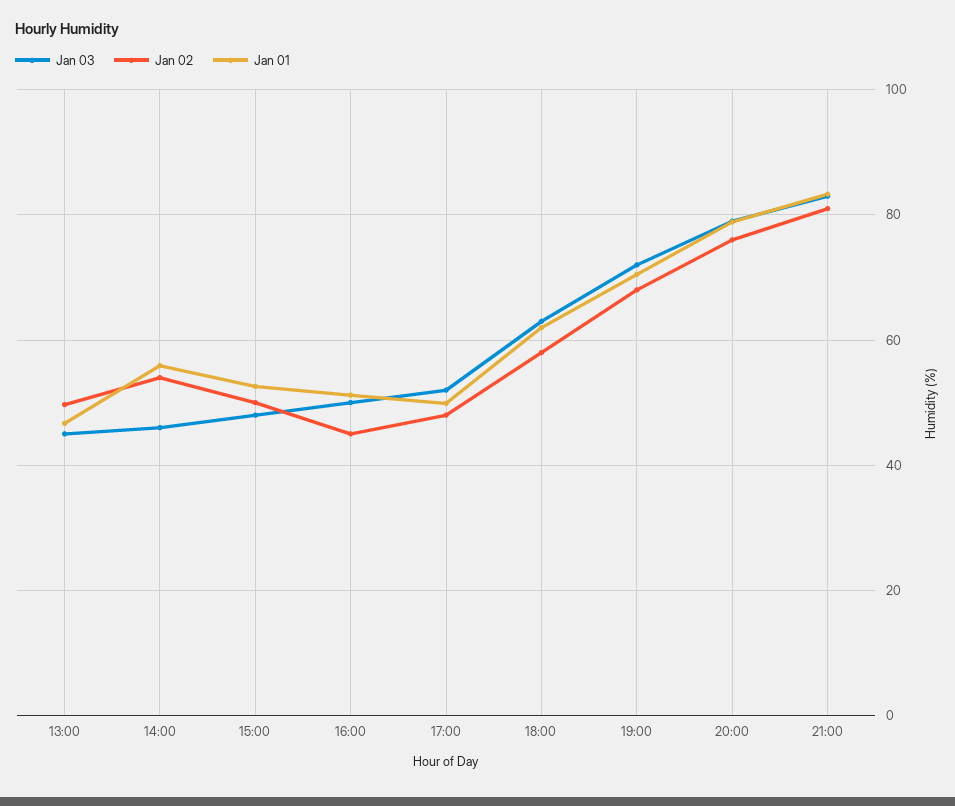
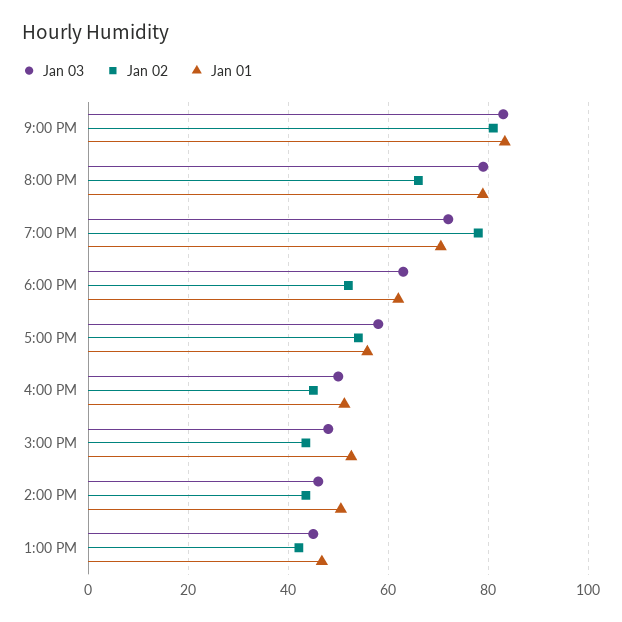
Jan 02, 13:00: 50 -> 42
Jan 02, 14:00: 54 -> 44
Jan 01, 14:00: 56 -> 50
Jan 02, 15:00: 50 -> 44
Jan 03, 17:00: 52 -> 58
Jan 02, 17:00: 48 -> 54
Jan 01, 17:00: 50 -> 56
Jan 02, 18:00: 58 -> 52
Jan 02, 19:00: 68 -> 78
Jan 02, 20:00: 76 -> 66

